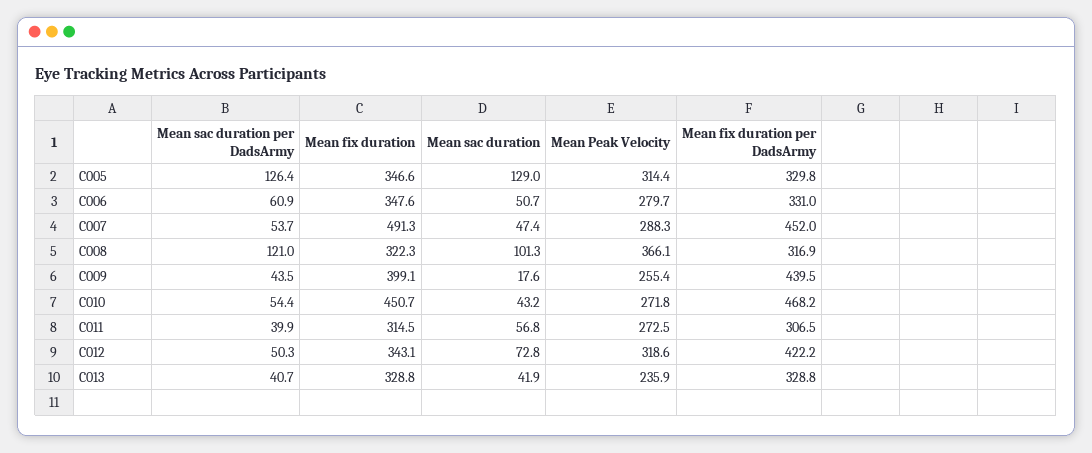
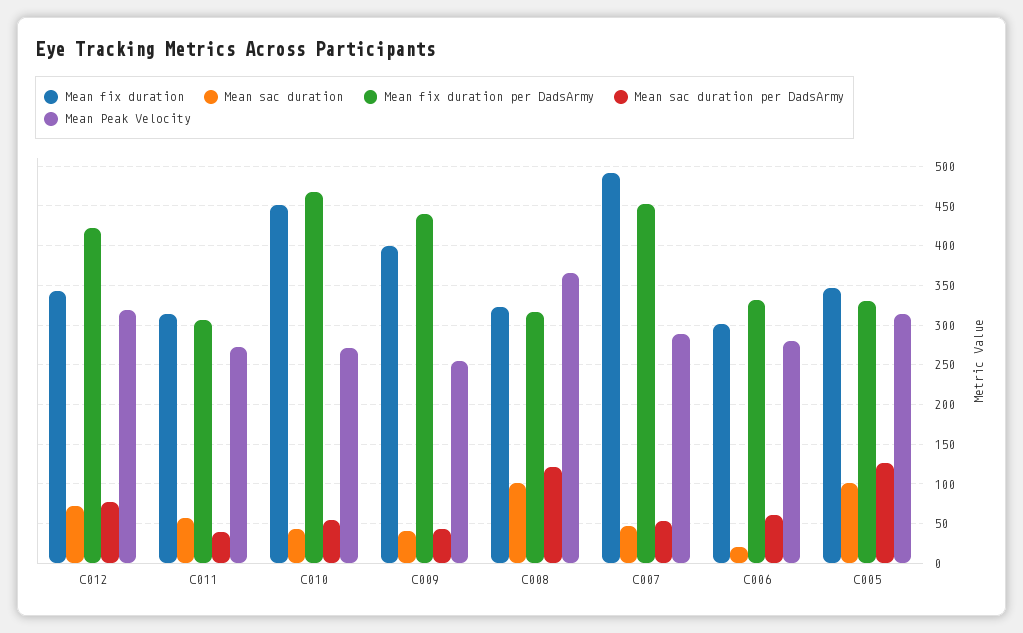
Mean sac duration, C005: 129 -> 100
Mean fix duration, C006: 347.6 -> 300
Mean sac duration, C006: 50.7 -> 20
Mean sac duration, C009: 17.6 -> 40
Mean sac duration per DadsArmy, C012: 50.3 -> 80
Mean sac duration per DadsArmy, C013: 40.7 -> none
Mean fix duration, C013: 328.8 -> none
Mean sac duration, C013: 41.9 -> none
Mean Peak Velocity, C013: 235.9 -> none
Mean fix duration per DadsArmy, C013: 328.8 -> none

